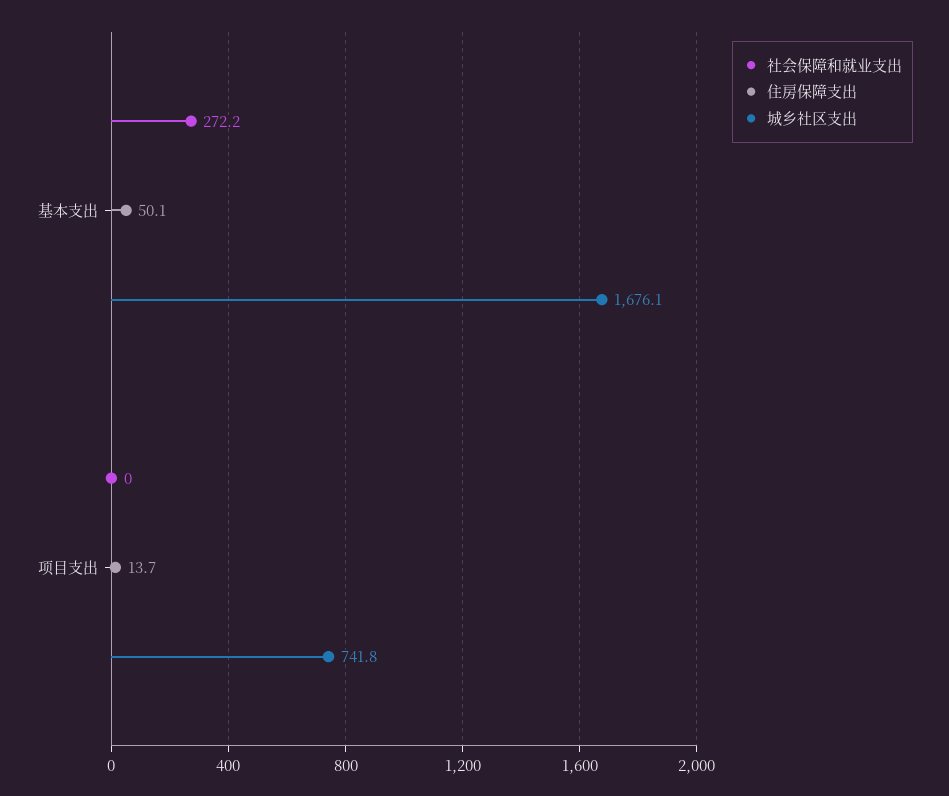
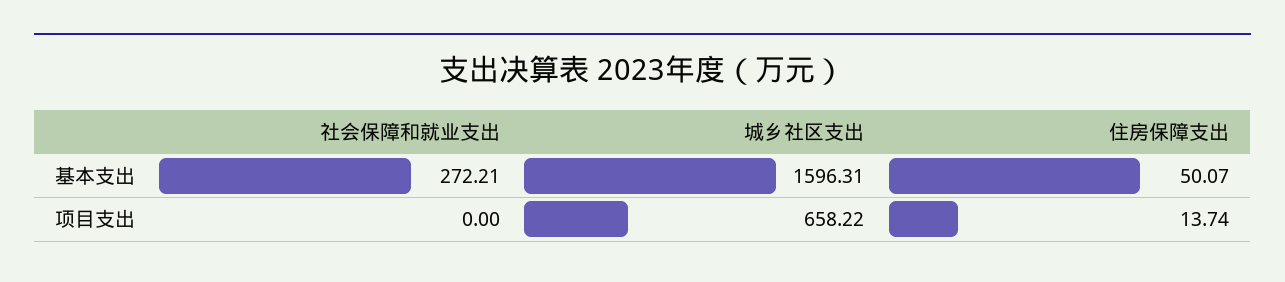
城乡社区支出, 基本支出: 1676.1 -> 1596.31
城乡社区支出, 项目支出: 741.8 -> 658.22

